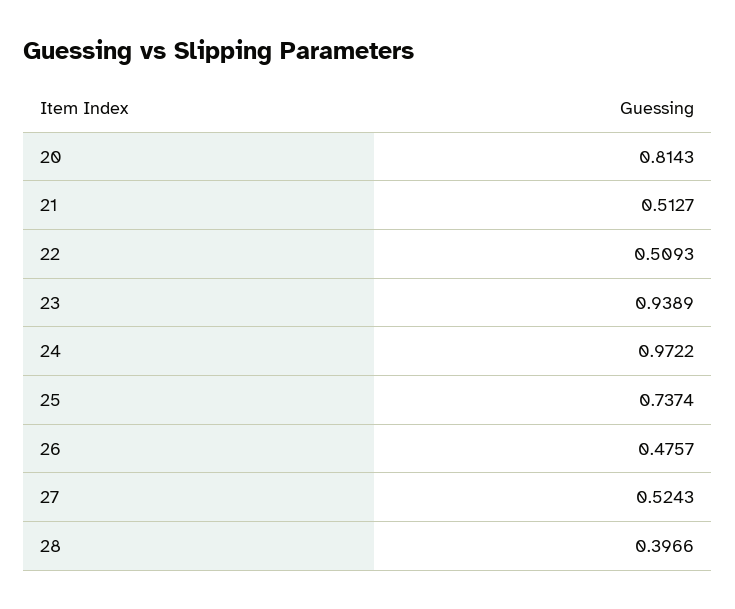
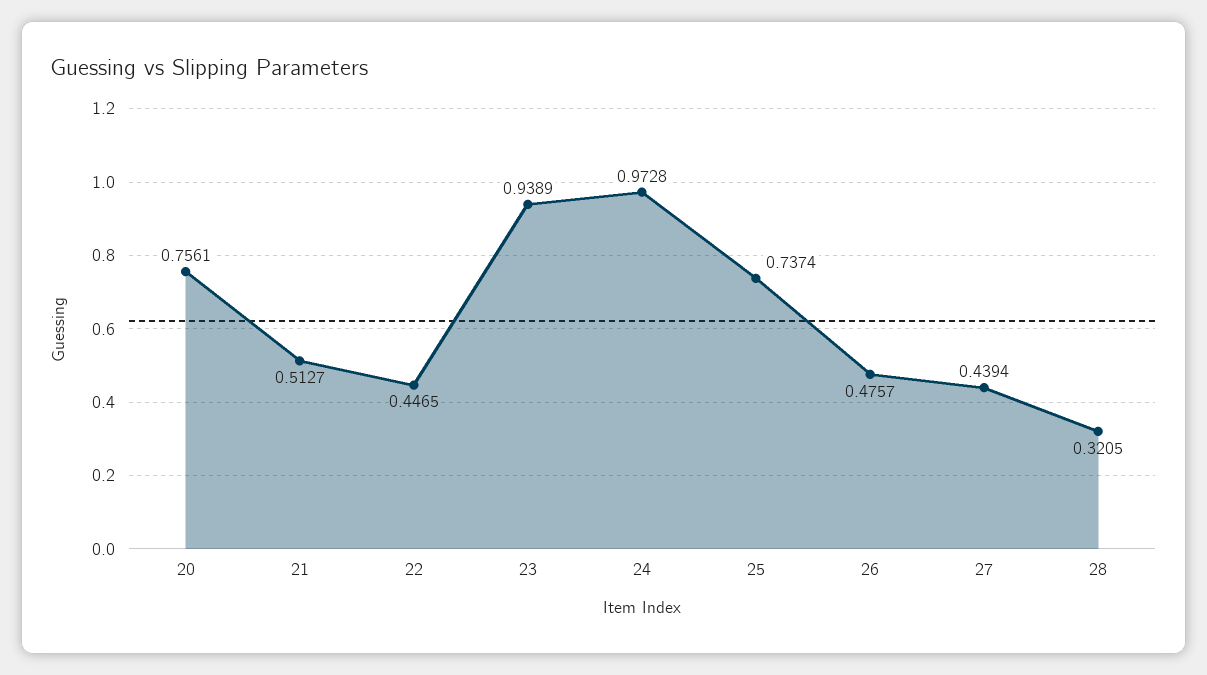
20: 0.8143 -> 0.7561
22: 0.5093 -> 0.4465
24: 0.9722 -> 0.9728
27: 0.5243 -> 0.4394
28: 0.3966 -> 0.3205

